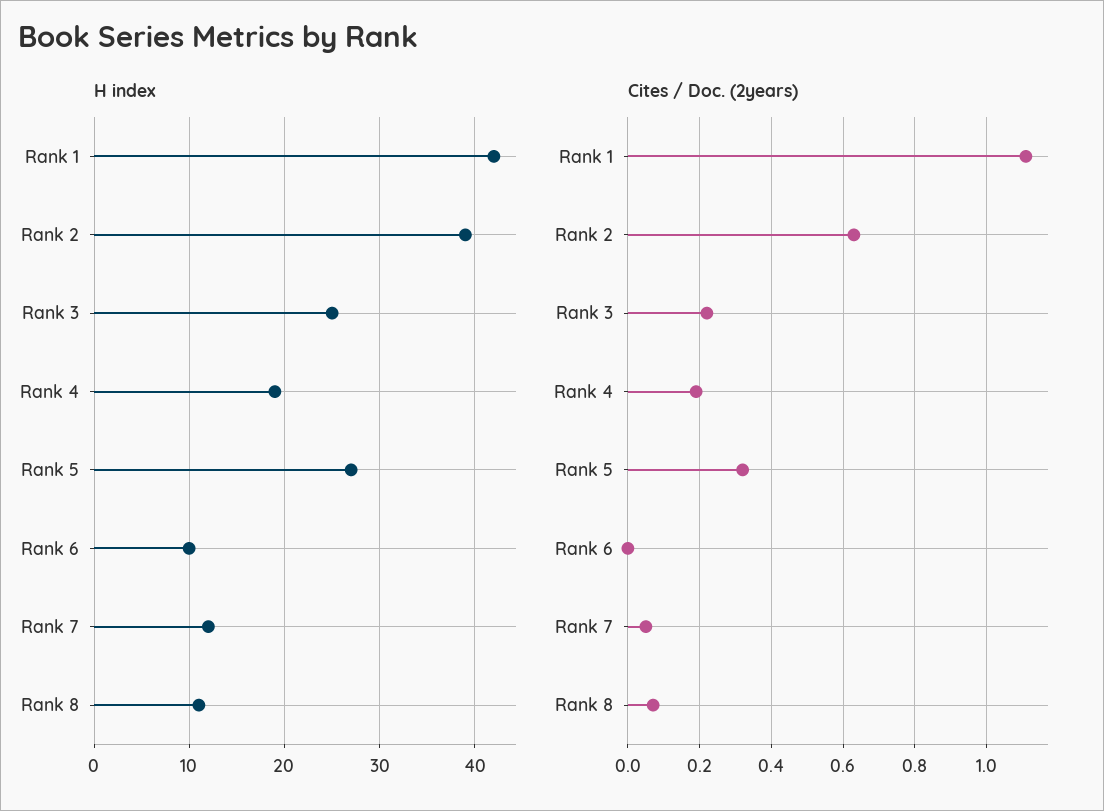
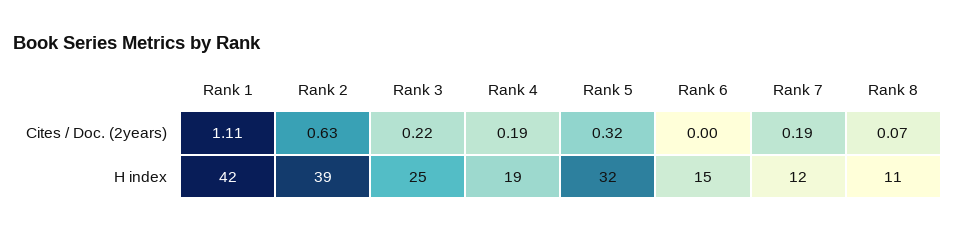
H index, Rank 5: 27 -> 32
H index, Rank 6: 10 -> 15
Cites / Doc. (2years), Rank 7: 0.05 -> 0.19

